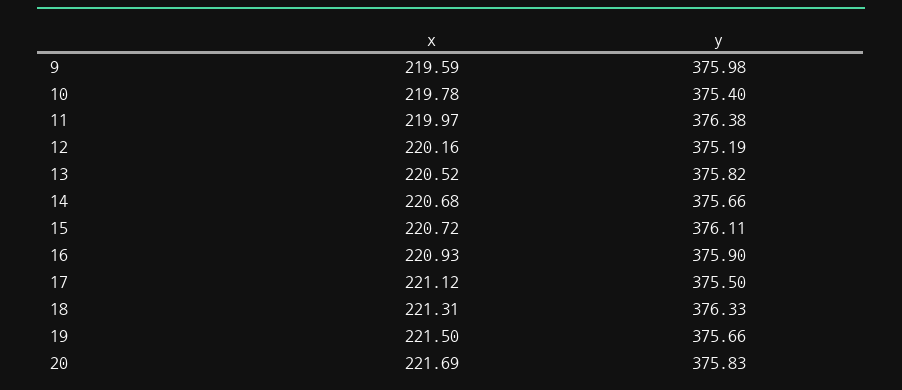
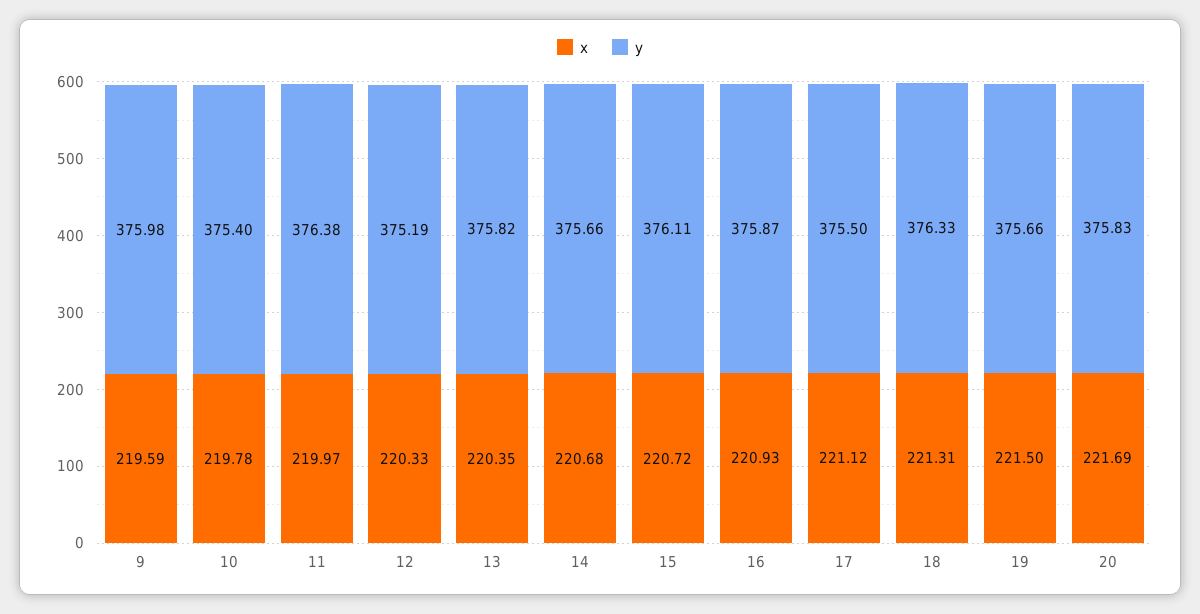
x, 12: 220.16 -> 220.33
x, 13: 220.52 -> 220.35
y, 16: 375.9 -> 375.87

